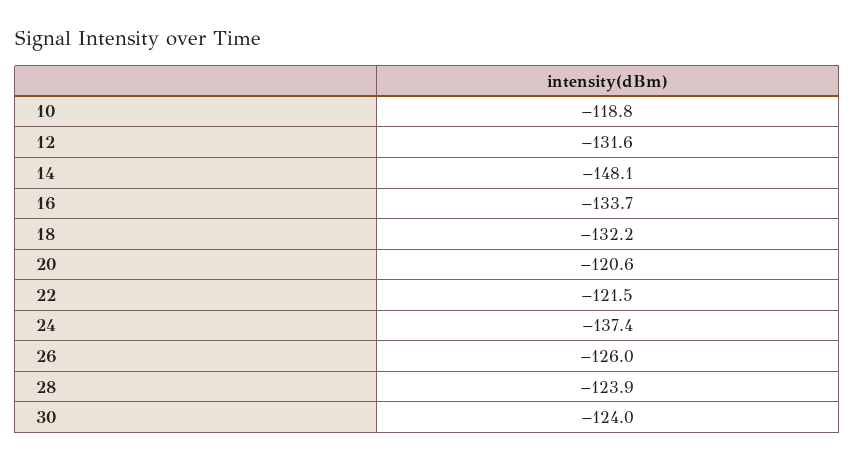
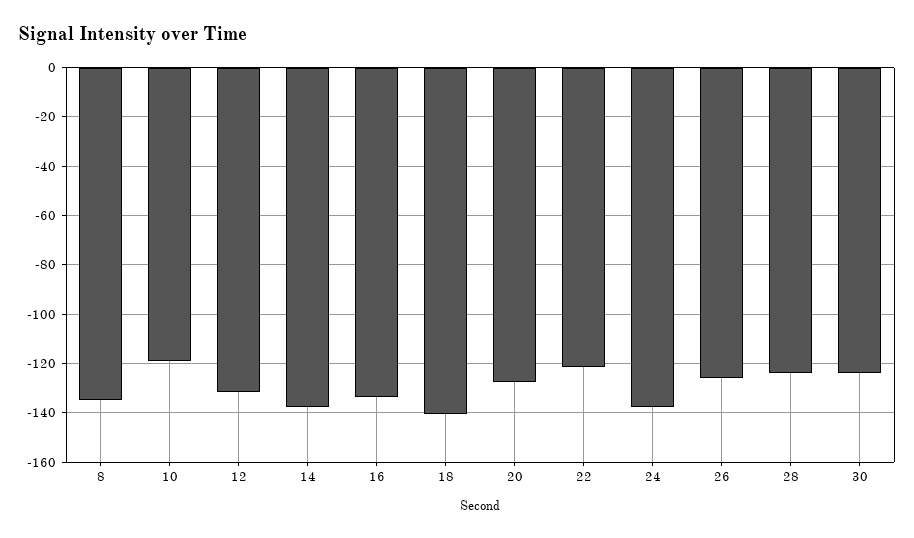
14: -148.1 -> -137.5
18: -132.2 -> -140
20: -120.6 -> -127.5
8: none -> -135

